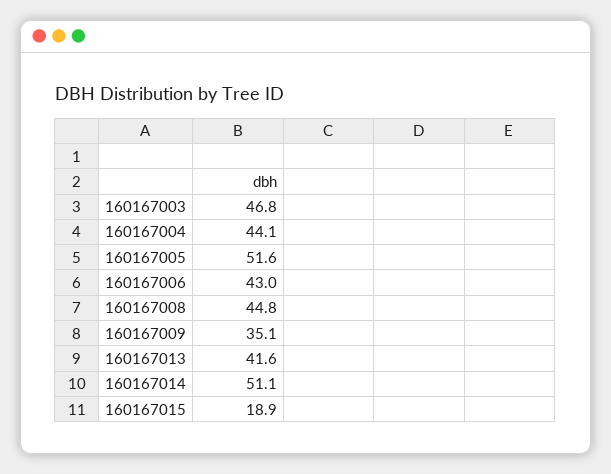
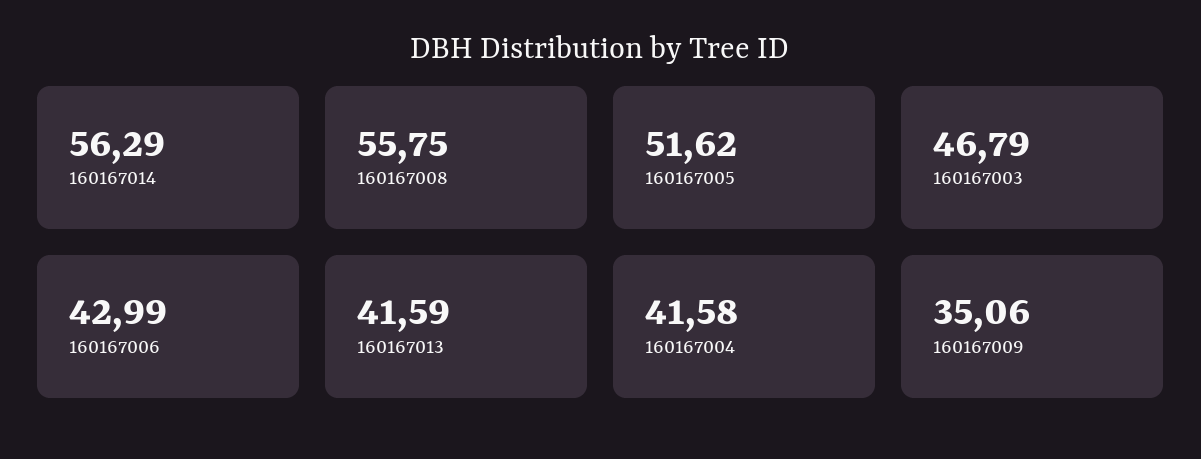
160167004: 44.1 -> 41.58
160167008: 44.8 -> 55.75
160167014: 51.1 -> 56.29
160167015: 18.9 -> none

